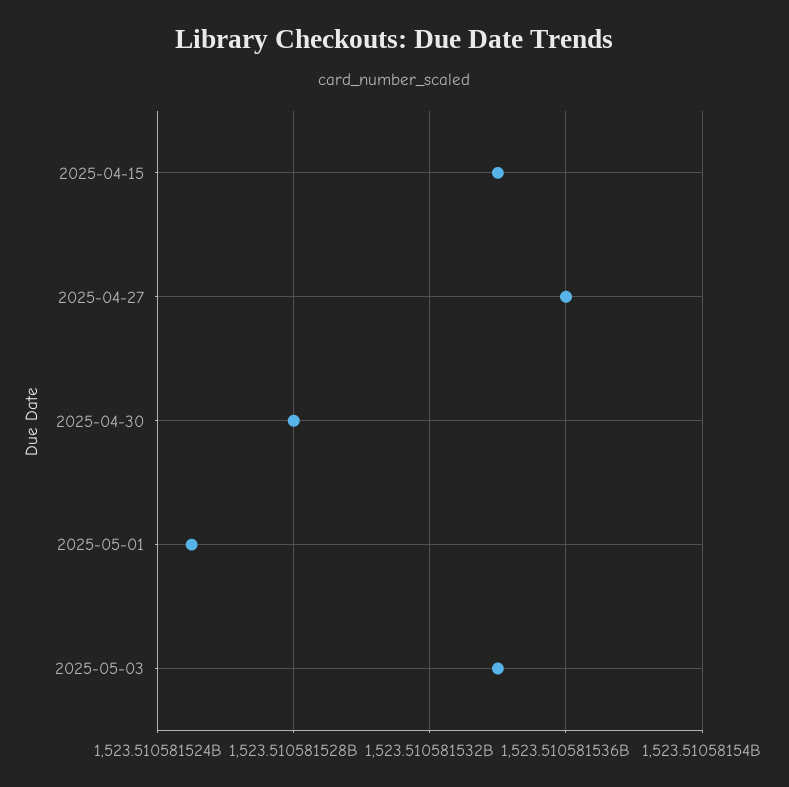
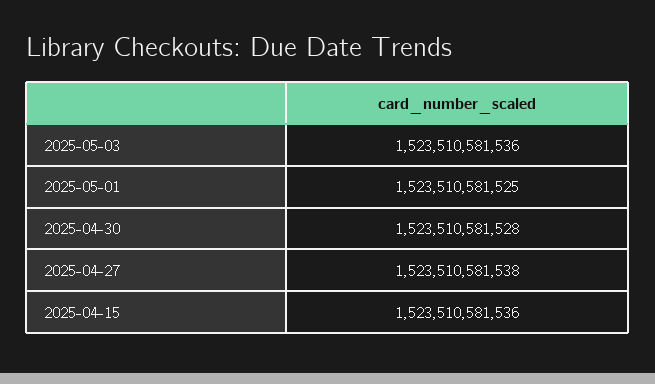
2025-04-15: 1523510581534 -> 1523510581536
2025-04-27: 1523510581536 -> 1523510581538
2025-05-03: 1523510581534 -> 1523510581536

